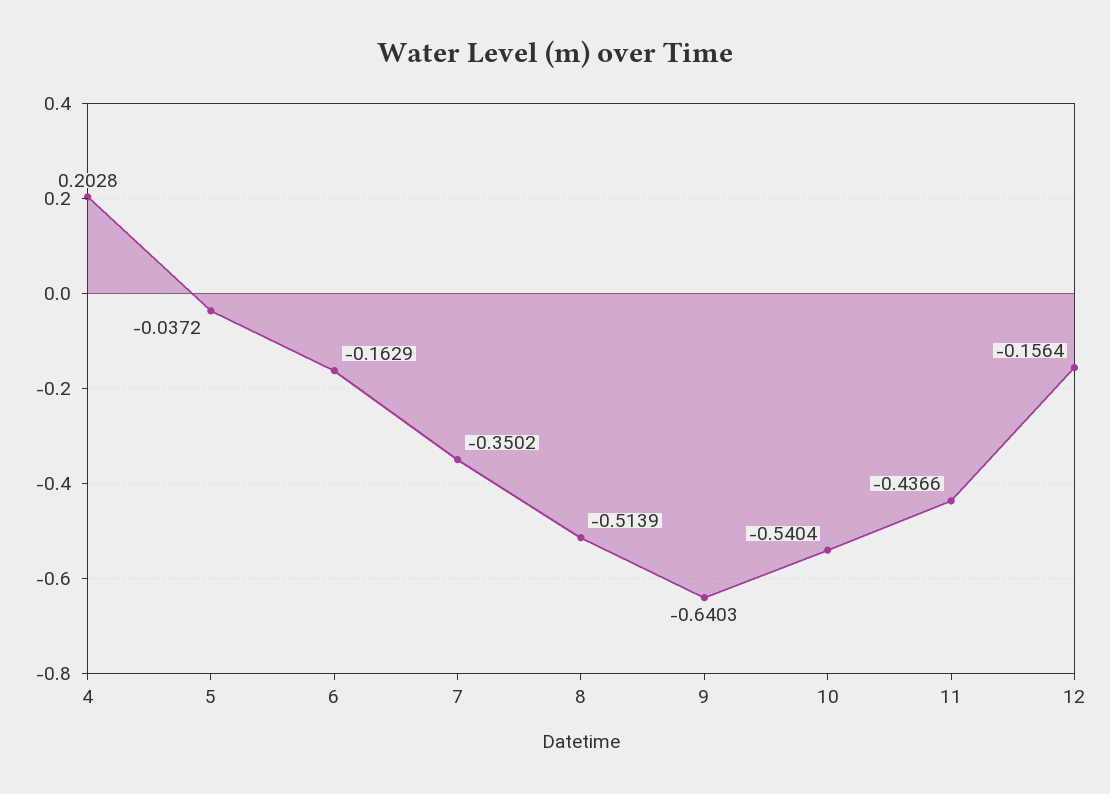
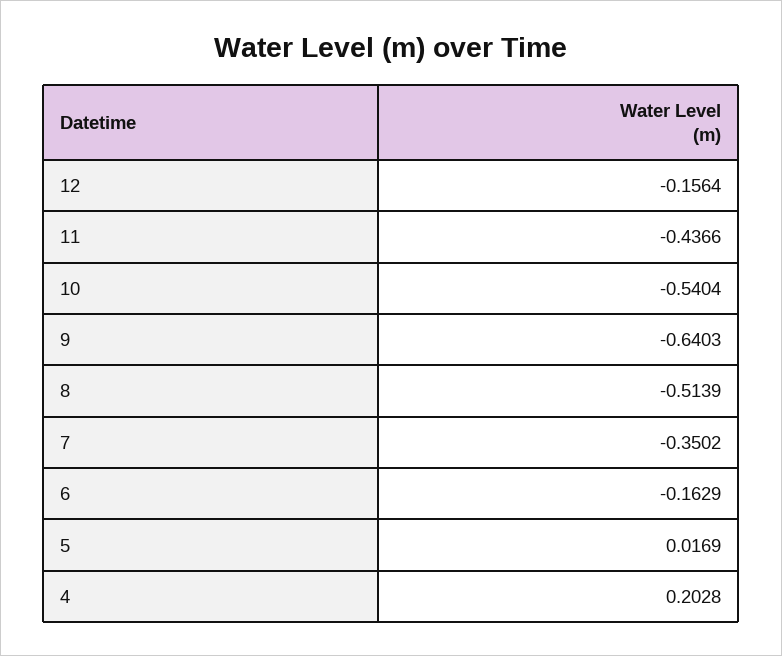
5: -0.0372 -> 0.0169

